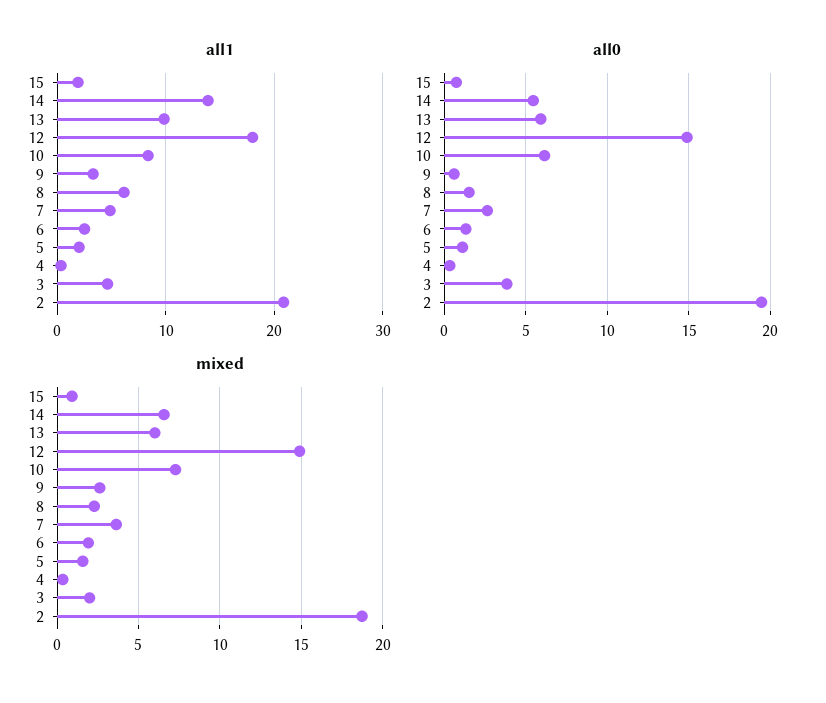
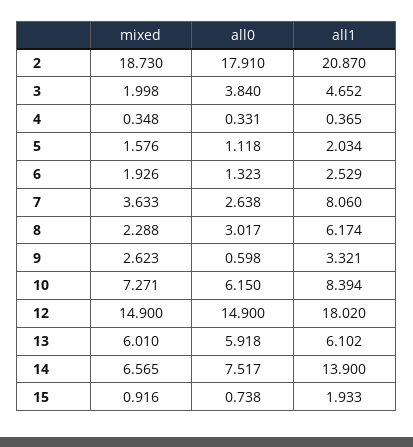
all1, 13: 10 -> 6.102
all1, 7: 5 -> 8.06
all0, 14: 5.5 -> 7.517
all0, 8: 1.5 -> 3.017
all0, 2: 19.5 -> 17.91

